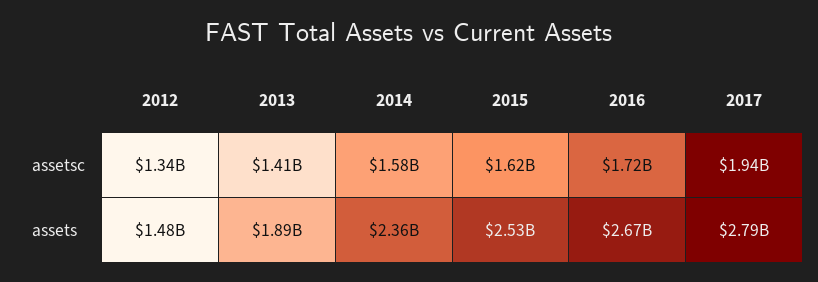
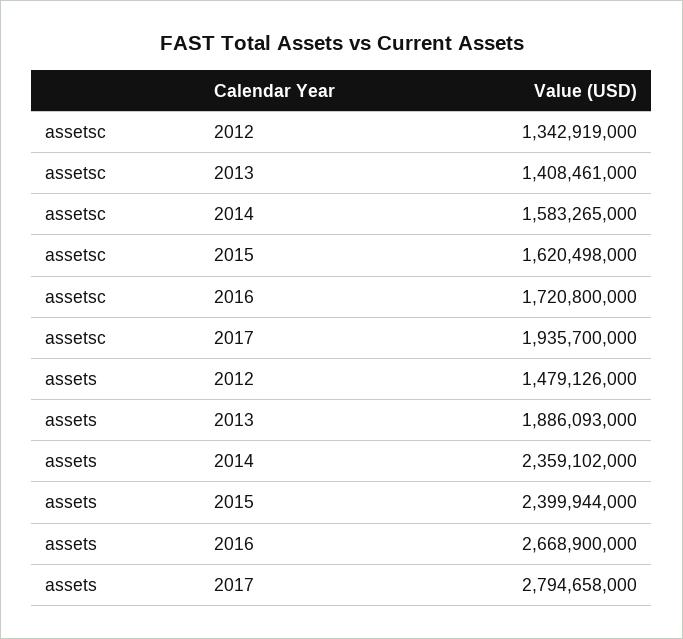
2015, assets: 2530000000 -> 2399944000

